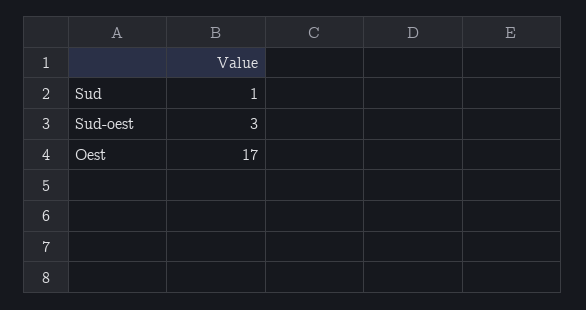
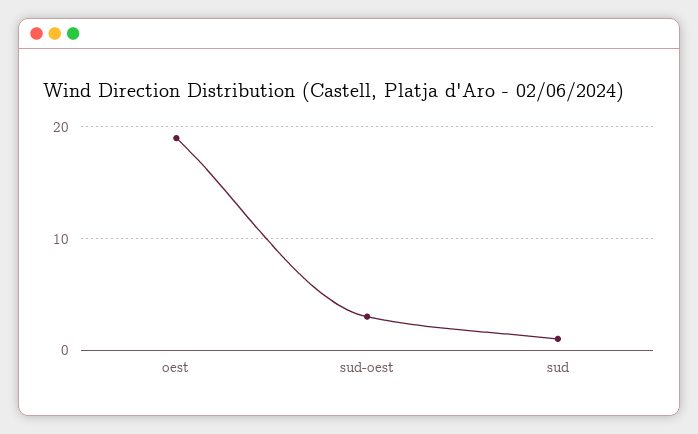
Oest: 17 -> 19

